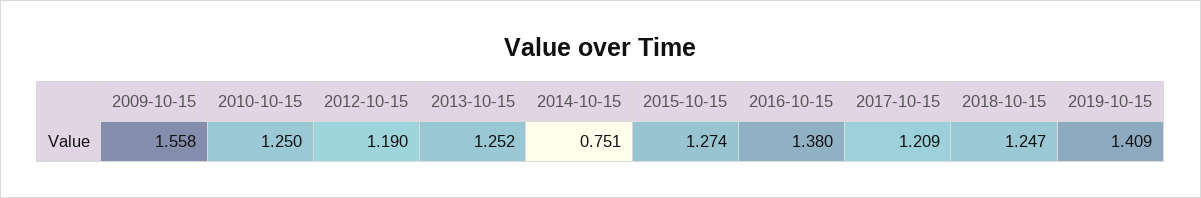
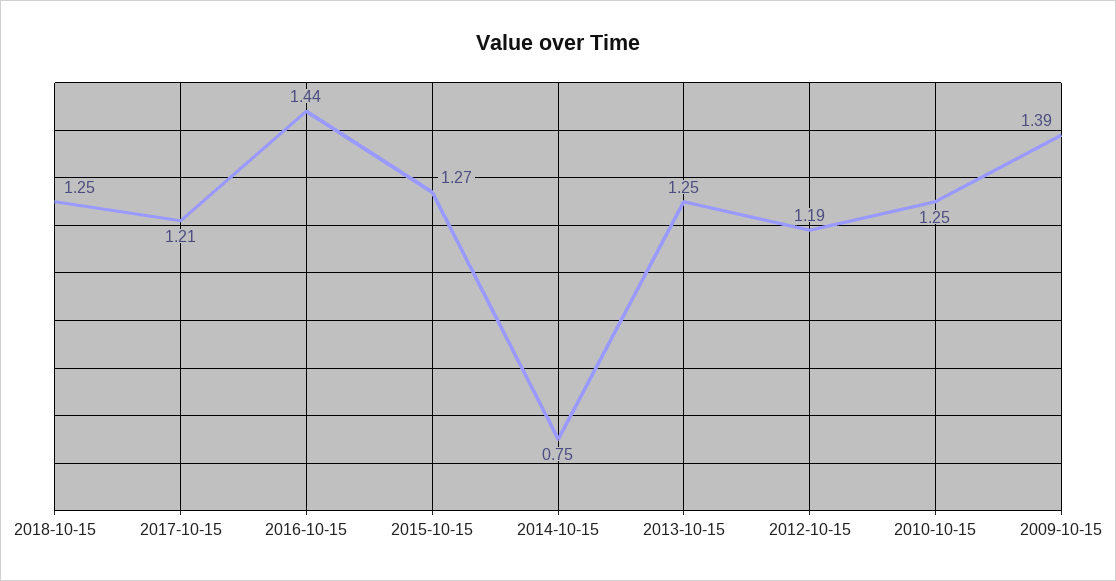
2009-10-15: 1.558 -> 1.39
2016-10-15: 1.38 -> 1.44
2019-10-15: 1.409 -> none

